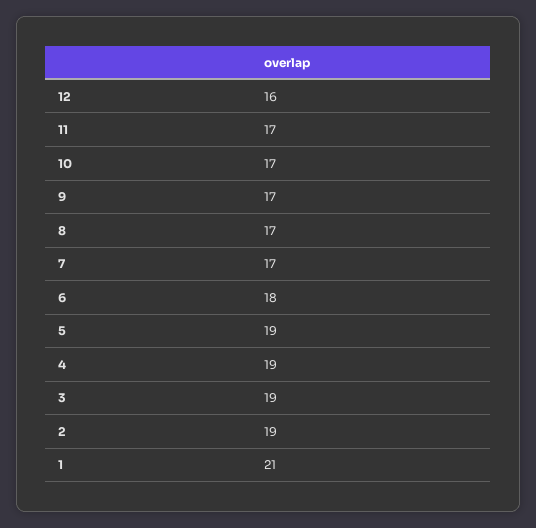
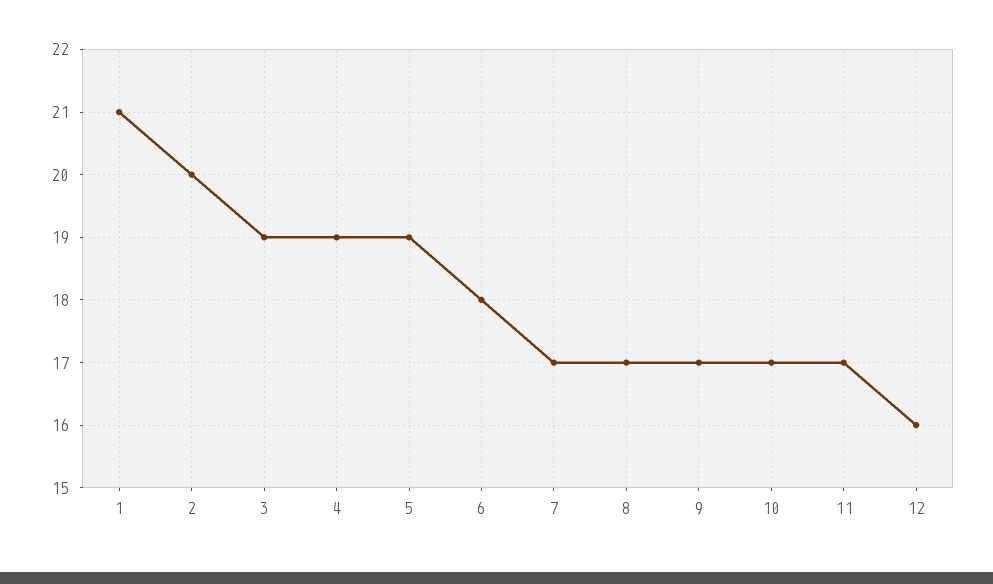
2: 19 -> 20

